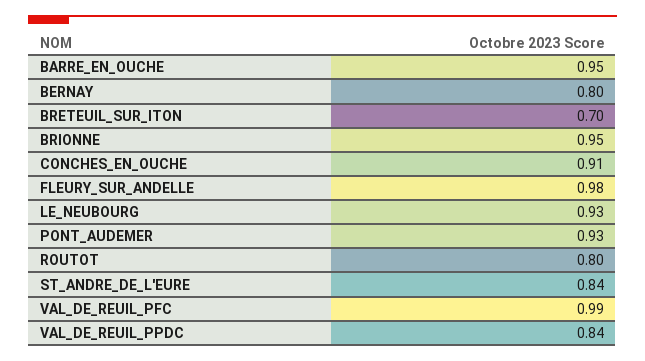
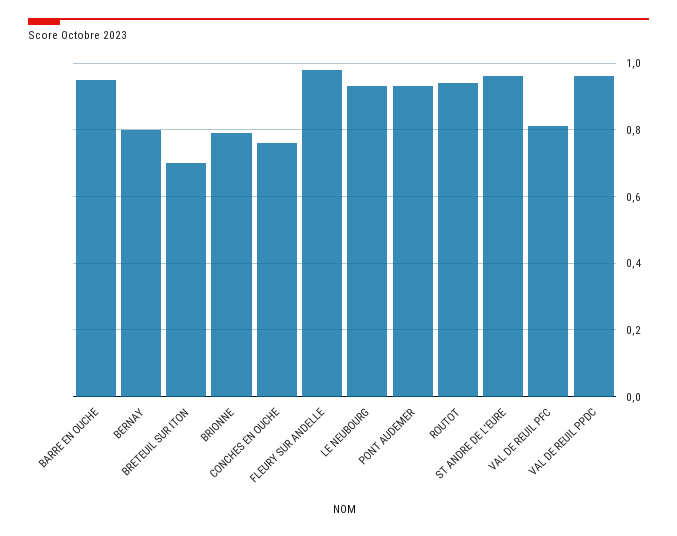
BRIONNE: 0.95 -> 0.8
CONCHES_EN_OUCHE: 0.91 -> 0.75
ROUTOT: 0.8 -> 0.95
ST_ANDRE_DE_L'EURE: 0.84 -> 0.95
VAL_DE_REUIL_PFC: 0.99 -> 0.8
VAL_DE_REUIL_PPDC: 0.84 -> 0.95

